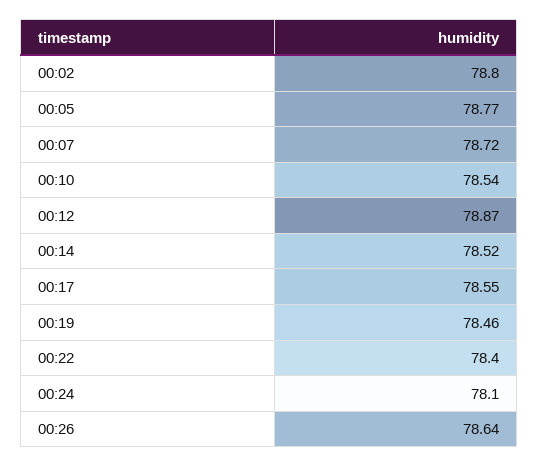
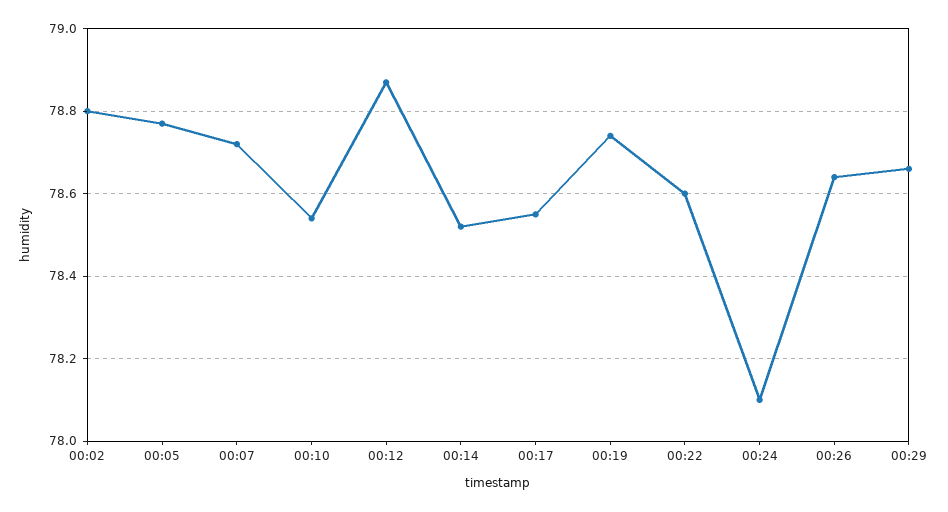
00:19: 78.46 -> 78.75
00:22: 78.4 -> 78.6
00:29: none -> 78.65

